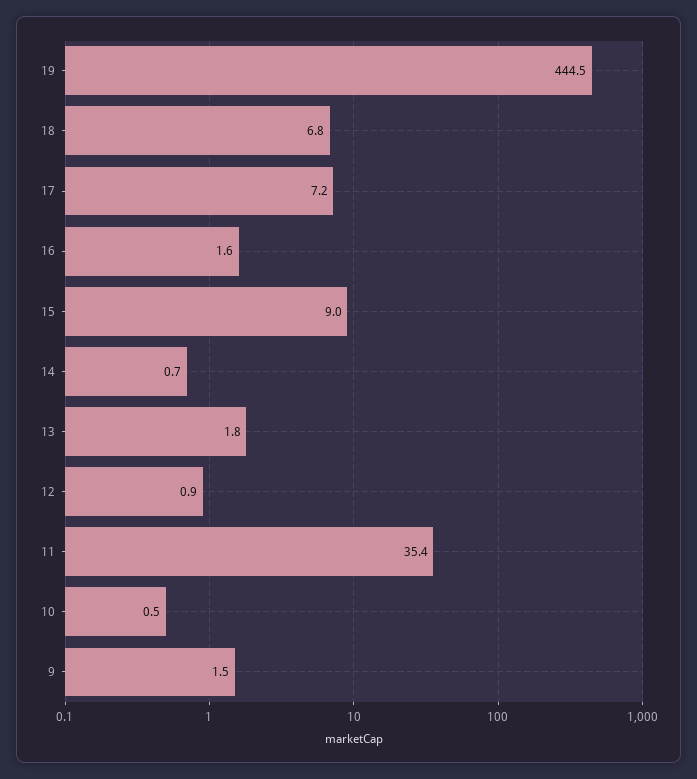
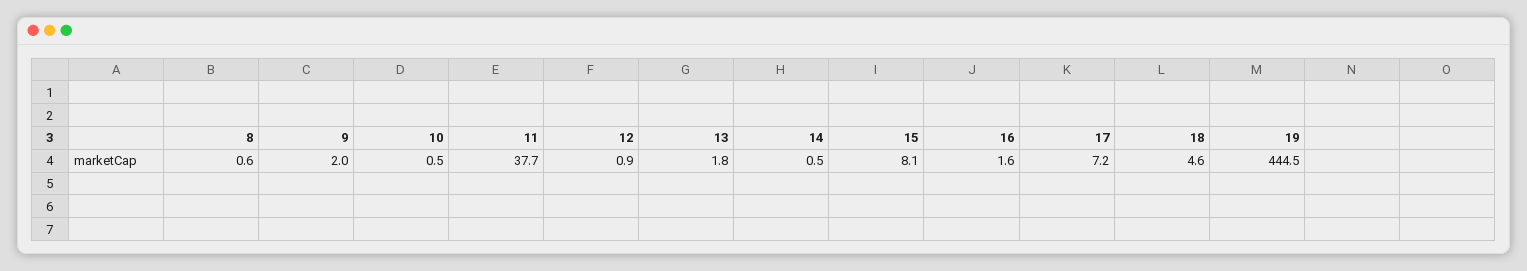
18: 6.8 -> 4.6
15: 9 -> 8.1
14: 0.7 -> 0.5
11: 35.4 -> 37.7
9: 1.5 -> 2
8: none -> 0.6

